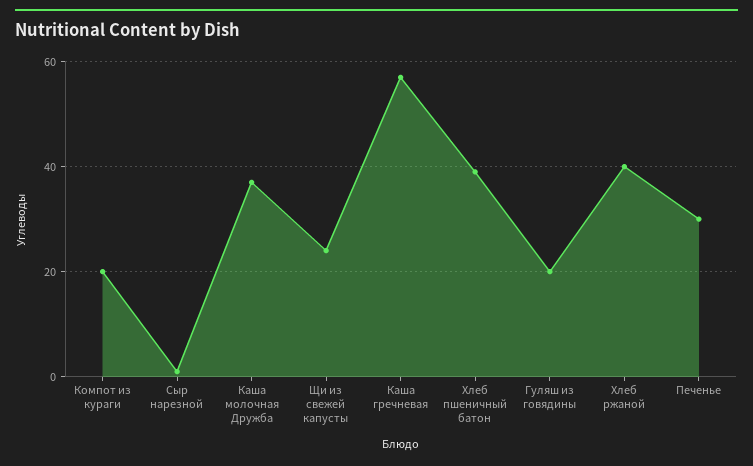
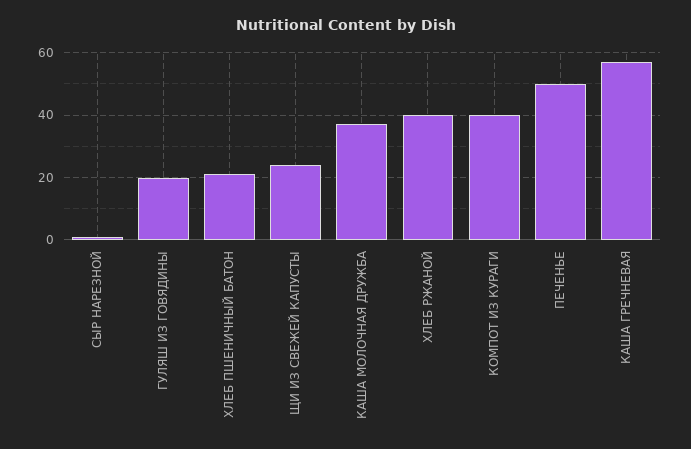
Компот из кураги: 20 -> 40
Хлеб пшеничный батон: 40 -> 20
Печенье: 30 -> 50

